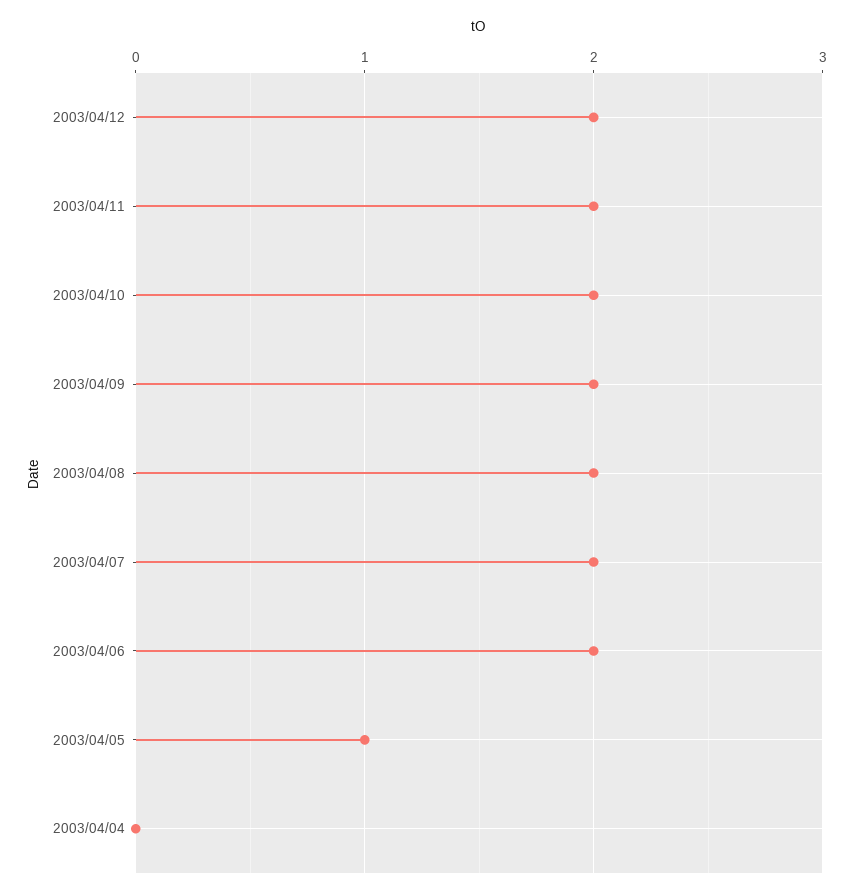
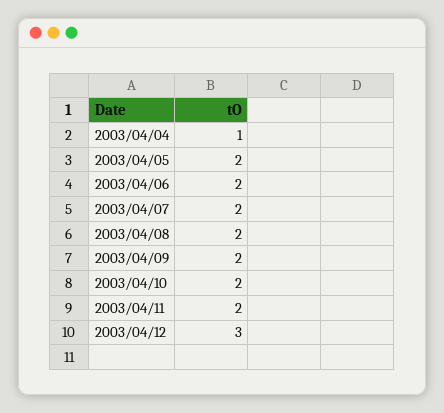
2003/04/12: 2 -> 3
2003/04/05: 1 -> 2
2003/04/04: 0 -> 1

